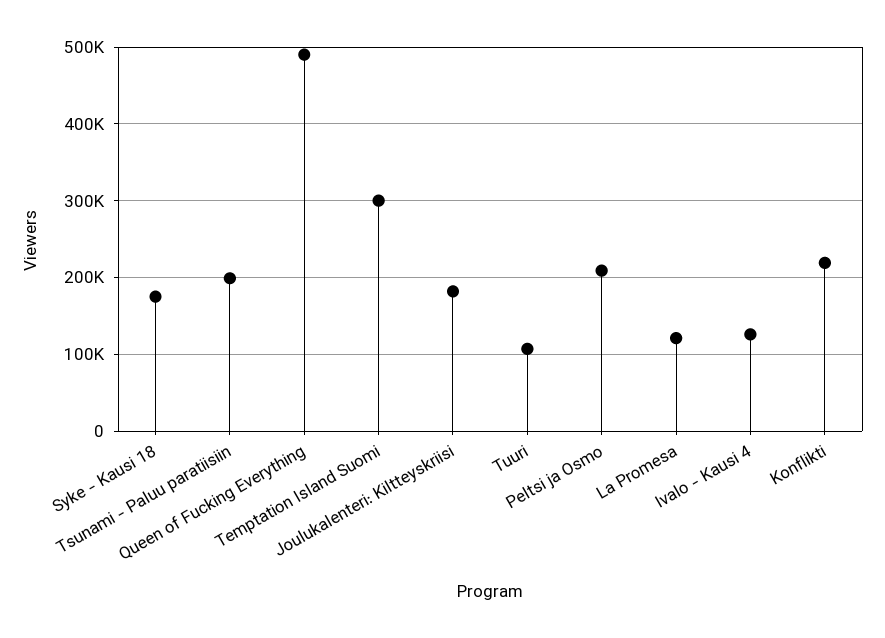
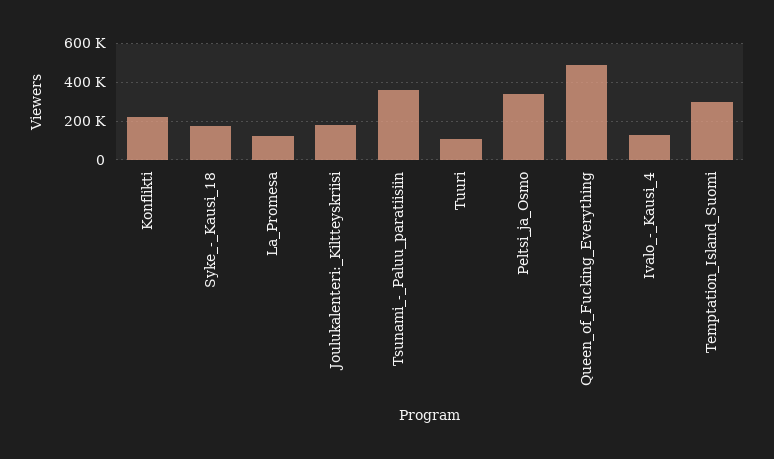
Tsunami - Paluu paratiisiin: 200000 -> 350000
Peltsi ja Osmo: 210000 -> 350000

